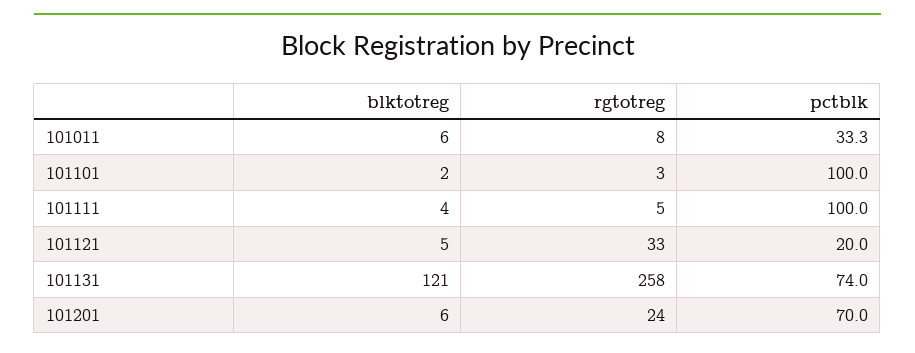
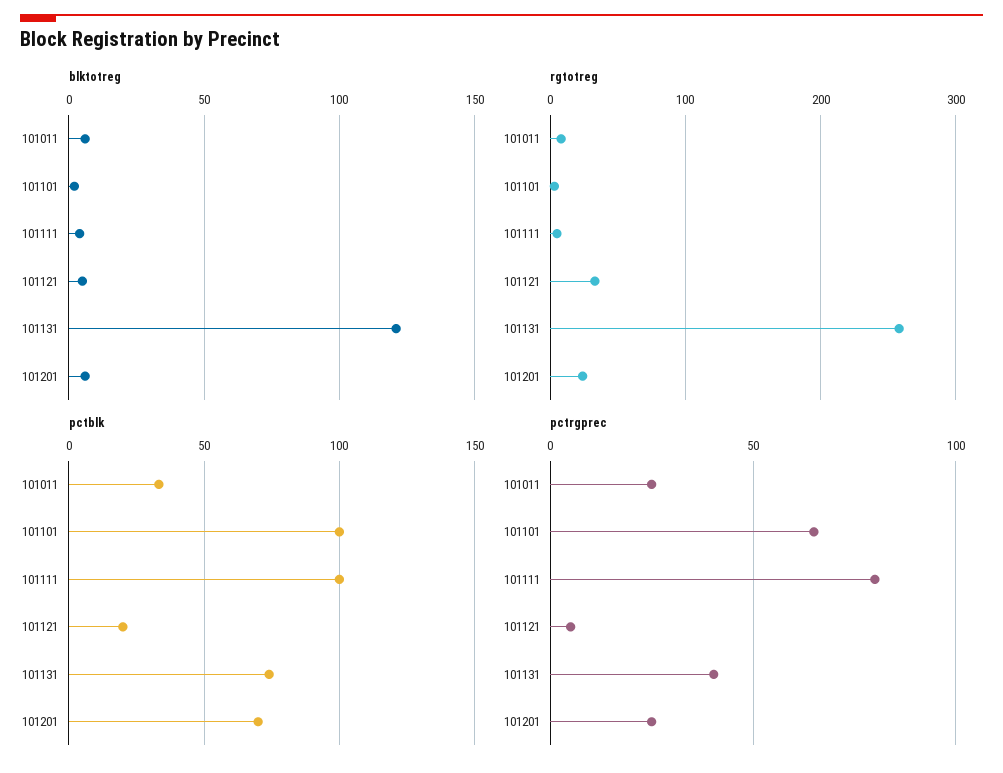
pctrgprec, 101011: none -> 25
pctrgprec, 101101: none -> 65
pctrgprec, 101111: none -> 80
pctrgprec, 101121: none -> 5
pctrgprec, 101131: none -> 40
pctrgprec, 101201: none -> 25

